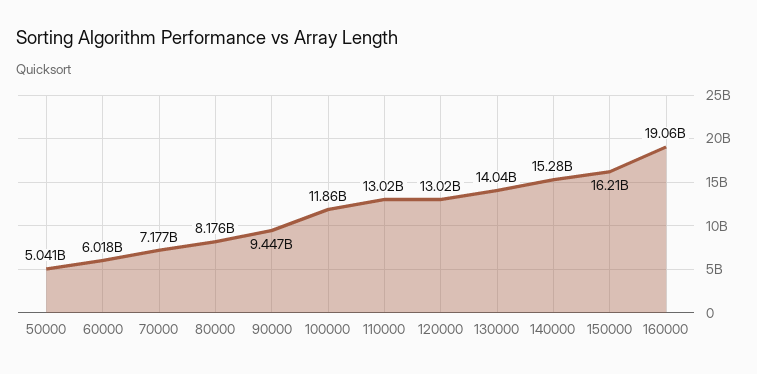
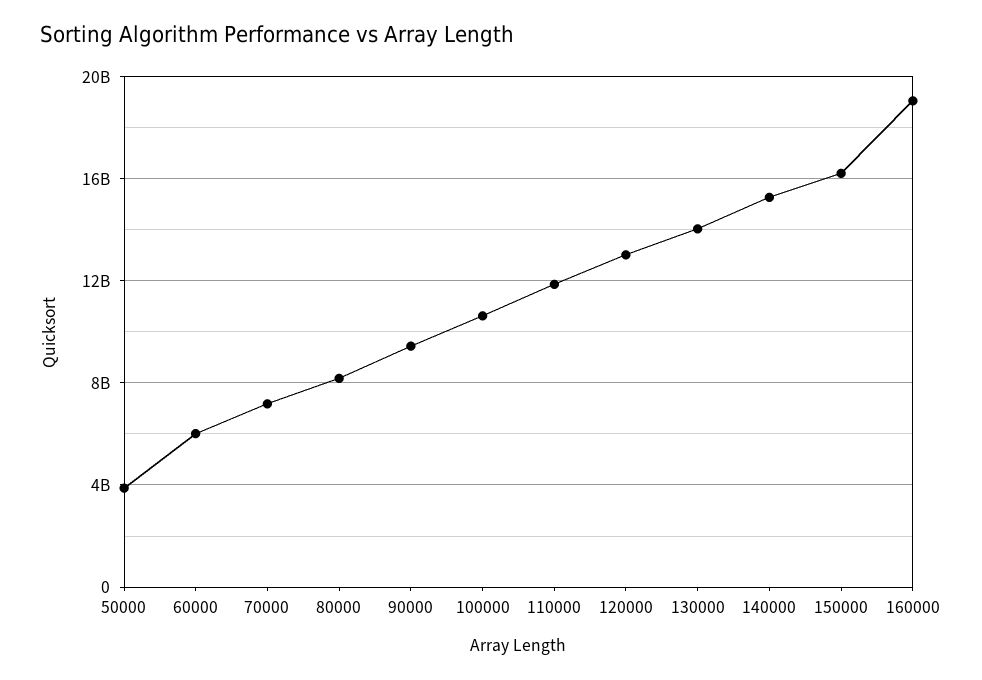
50000: 5041000000 -> 4000000000
100000: 11860000000 -> 10500000000
110000: 13020000000 -> 12000000000

